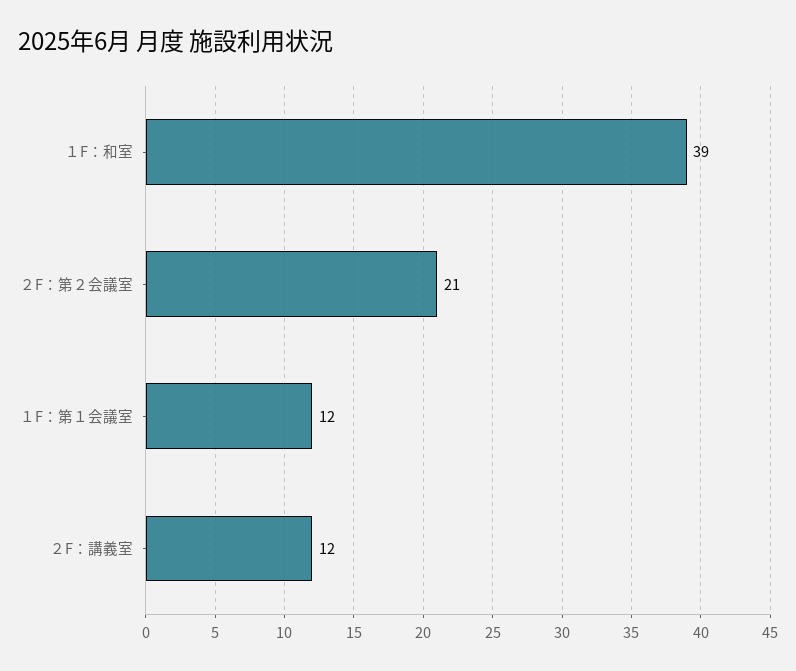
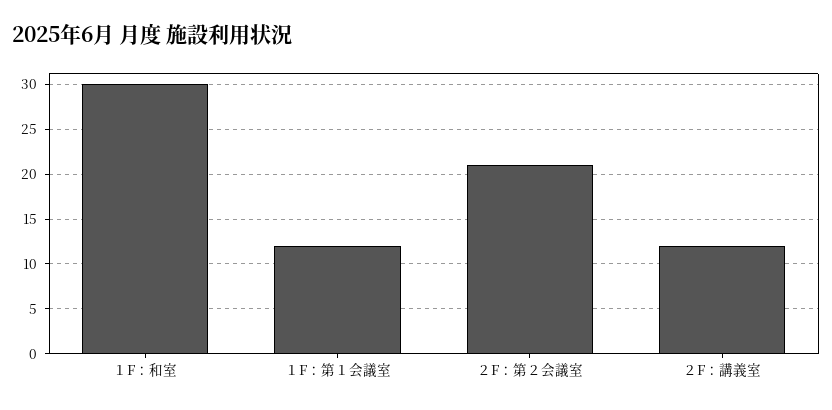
１F：和室: 39 -> 30

